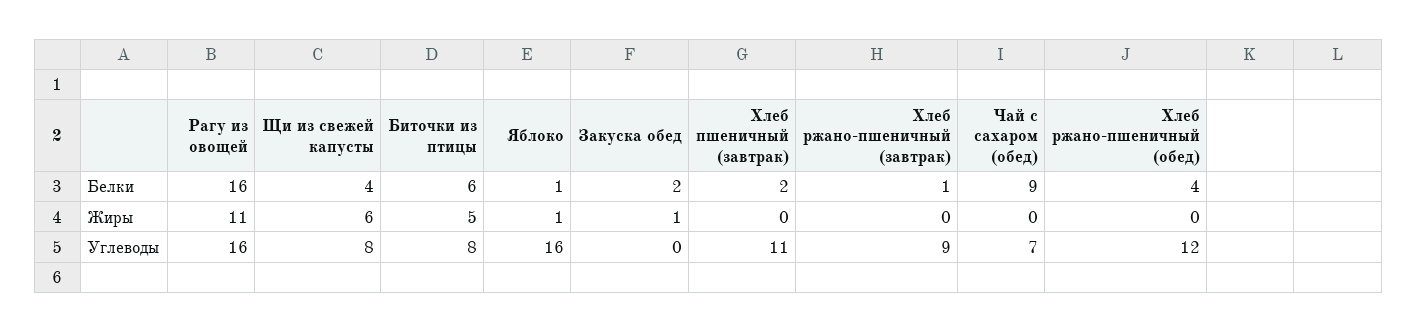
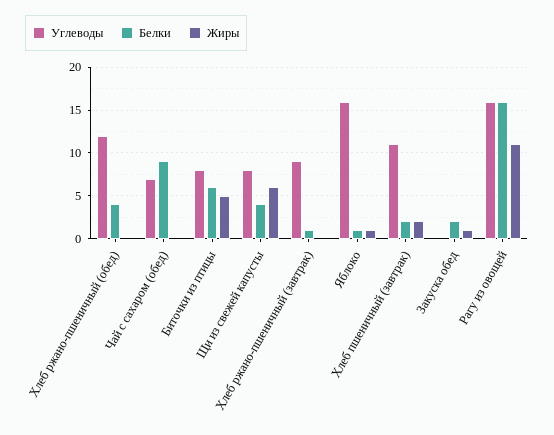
Жиры, Хлеб пшеничный (завтрак): 0 -> 2

